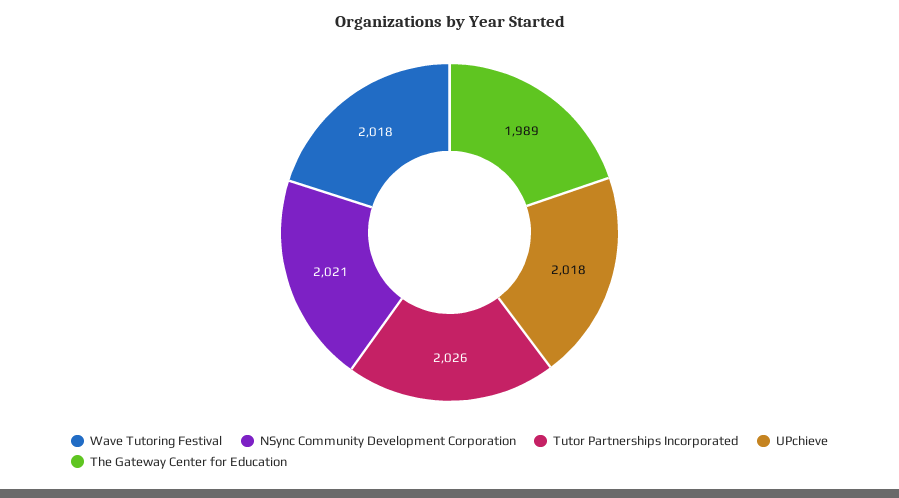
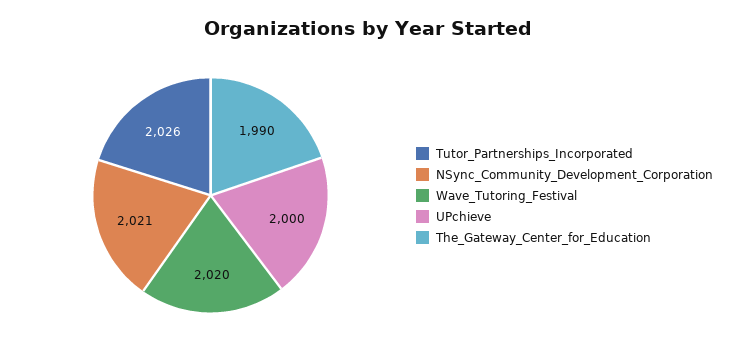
Wave Tutoring Festival: 2018 -> 2020
UPchieve: 2018 -> 2000
The Gateway Center for Education: 1989 -> 1990

